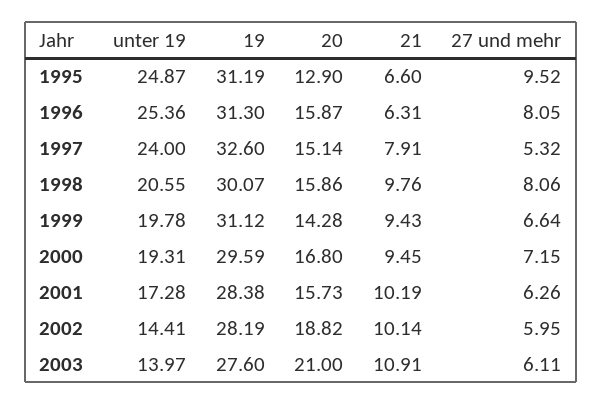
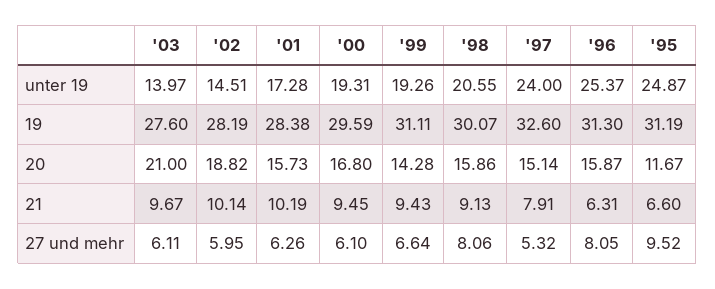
20, 1995: 12.9 -> 11.67
unter 19, 1996: 25.36 -> 25.37
21, 1998: 9.76 -> 9.13
unter 19, 1999: 19.78 -> 19.26
19, 1999: 31.12 -> 31.11
27 und mehr, 2000: 7.15 -> 6.1
unter 19, 2002: 14.41 -> 14.51
21, 2003: 10.91 -> 9.67

